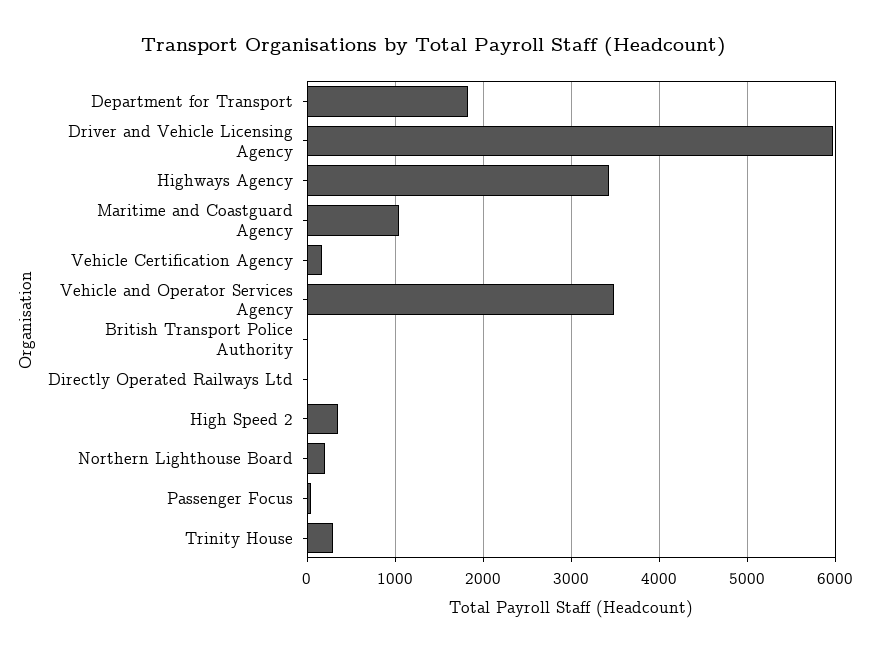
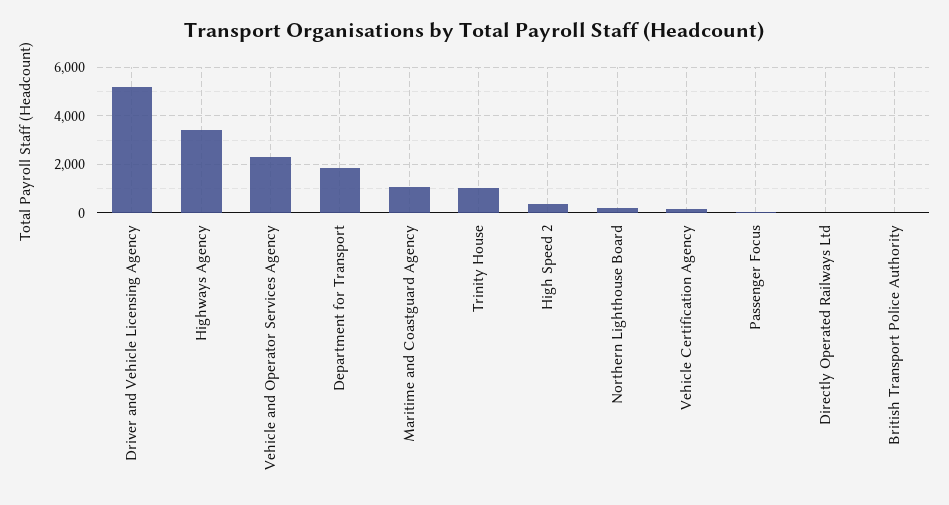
Driver and Vehicle Licensing Agency: 6000 -> 5250
Vehicle and Operator Services Agency: 3500 -> 2250
Trinity House: 300 -> 1000

